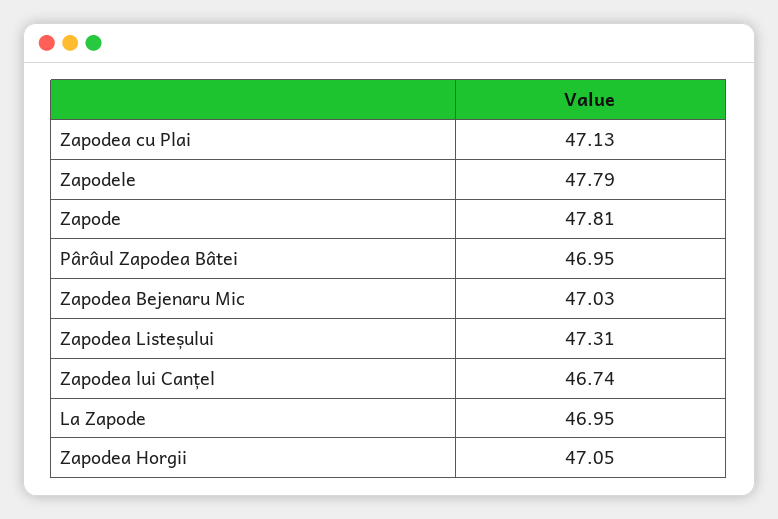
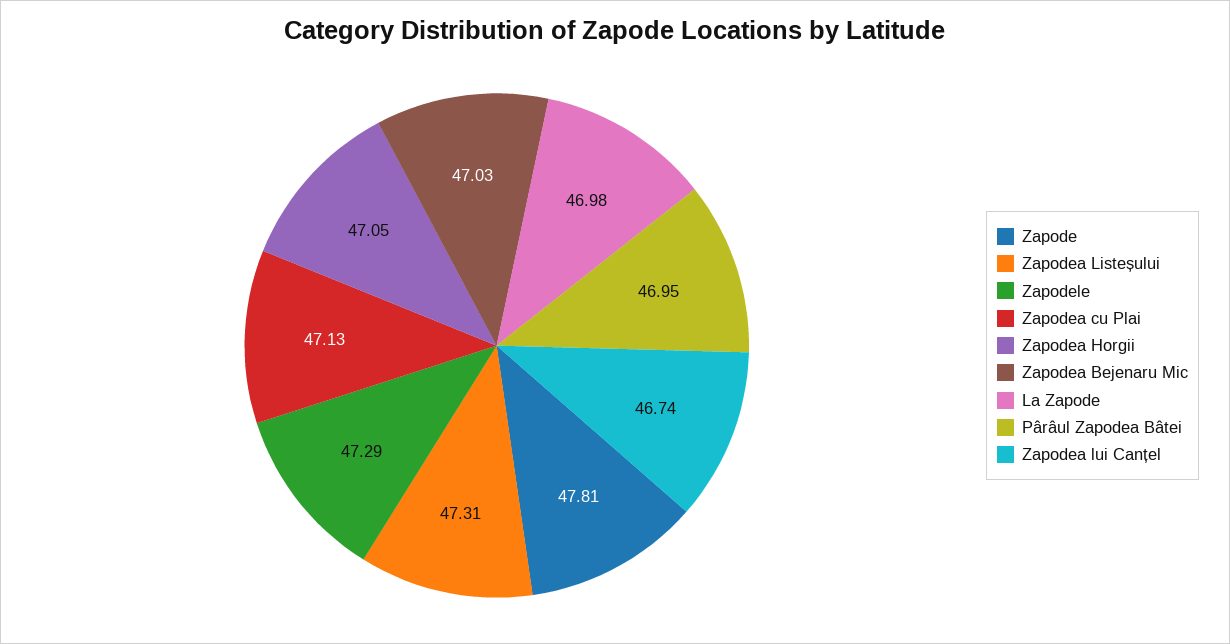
Zapodele: 47.79 -> 47.29
La Zapode: 46.95 -> 46.98

